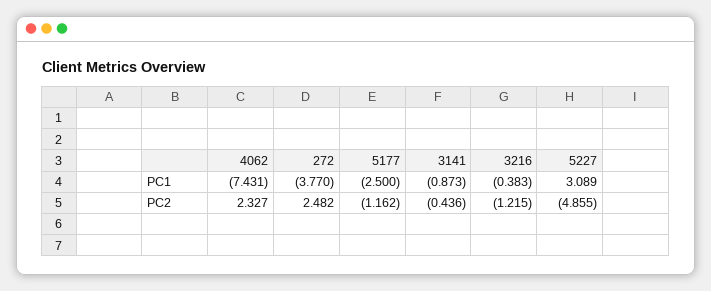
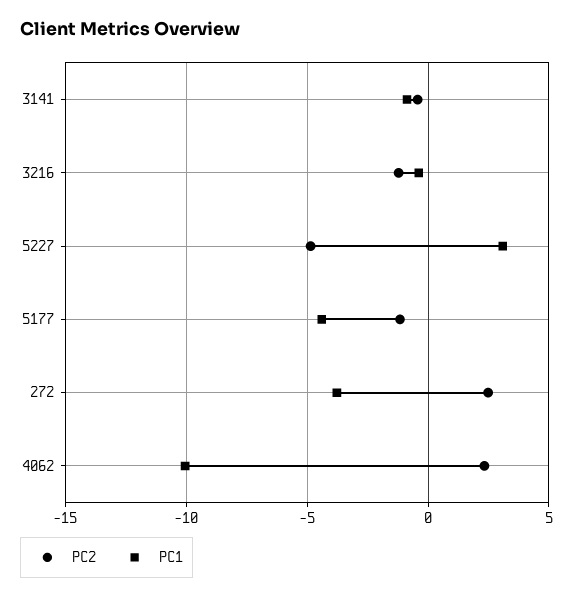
PC1, 4062: -7.431 -> -10
PC1, 5177: -2.5 -> -4.5

